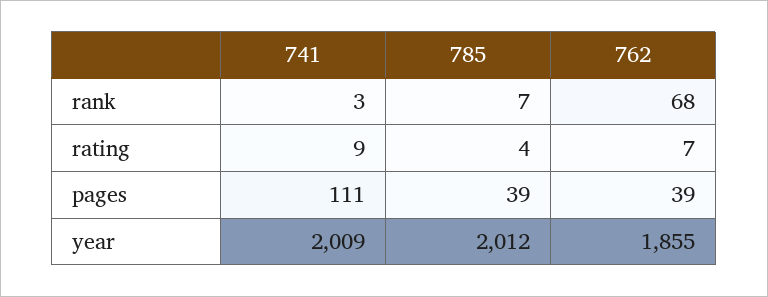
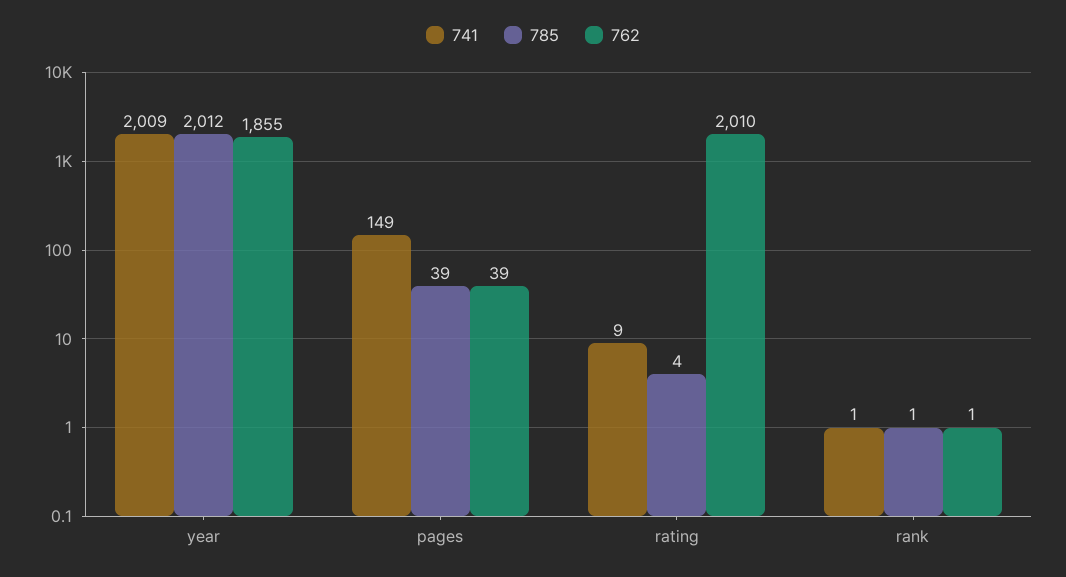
741, rank: 3 -> 1
785, rank: 7 -> 1
762, rank: 68 -> 1
762, rating: 7 -> 2010
741, pages: 111 -> 149

